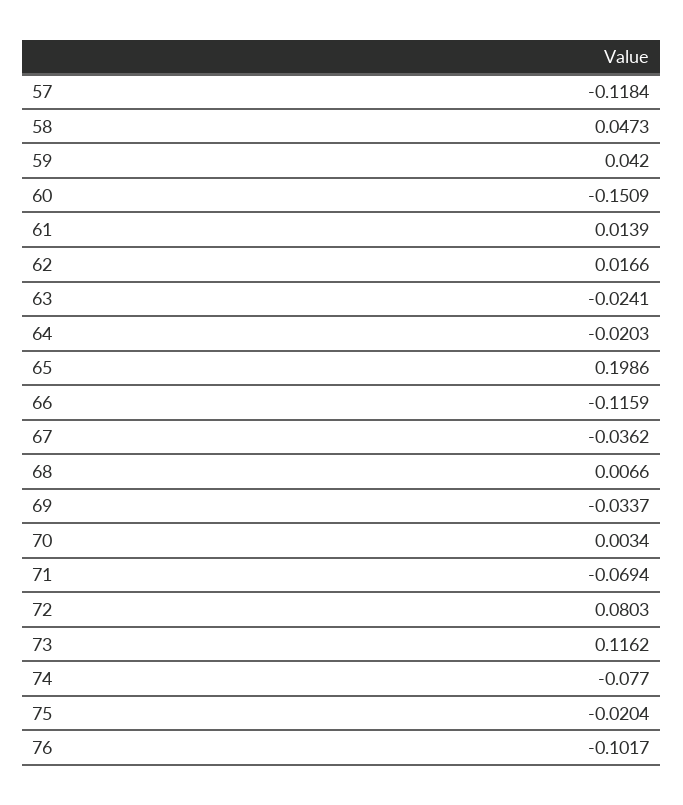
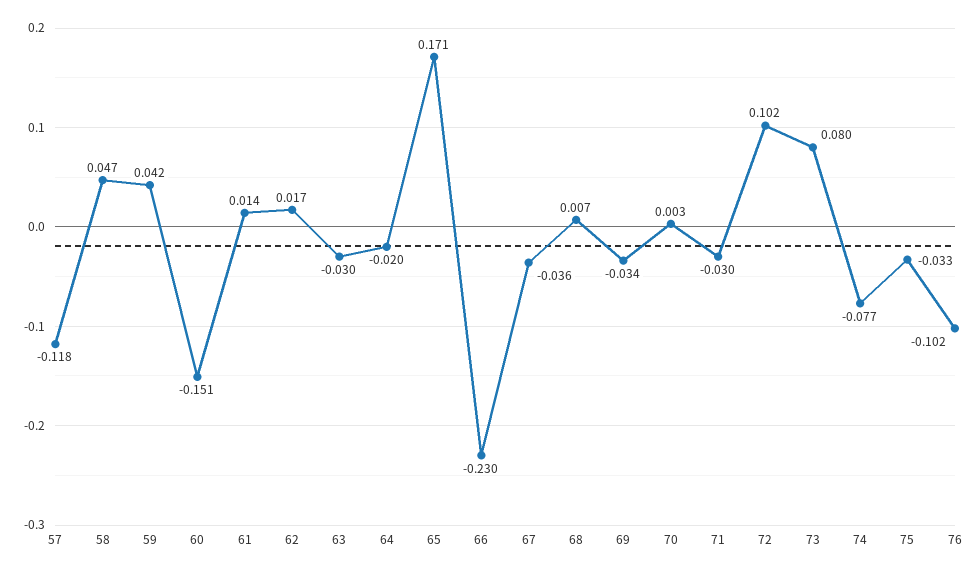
63: -0.0241 -> -0.03
65: 0.1986 -> 0.171
66: -0.1159 -> -0.23
71: -0.0694 -> -0.03
72: 0.0803 -> 0.102
73: 0.1162 -> 0.08
75: -0.0204 -> -0.033

